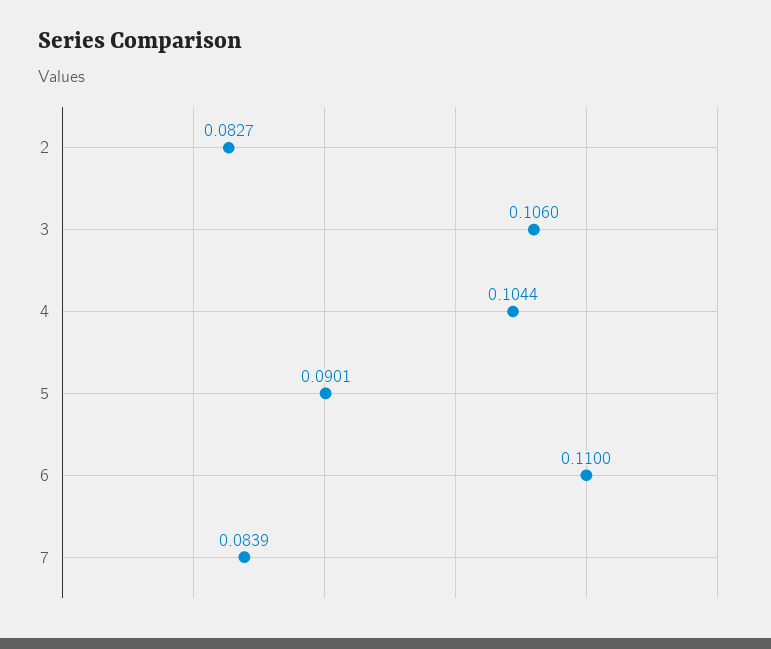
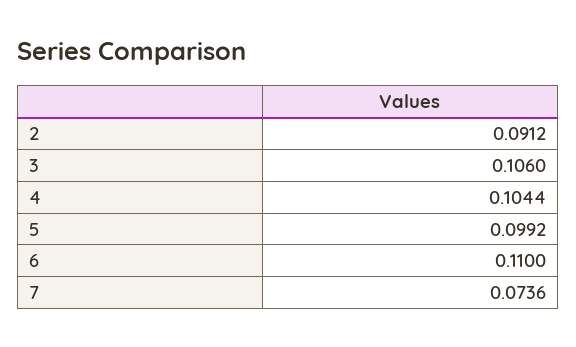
2: 0.0827 -> 0.0912
5: 0.0901 -> 0.0992
7: 0.0839 -> 0.0736

